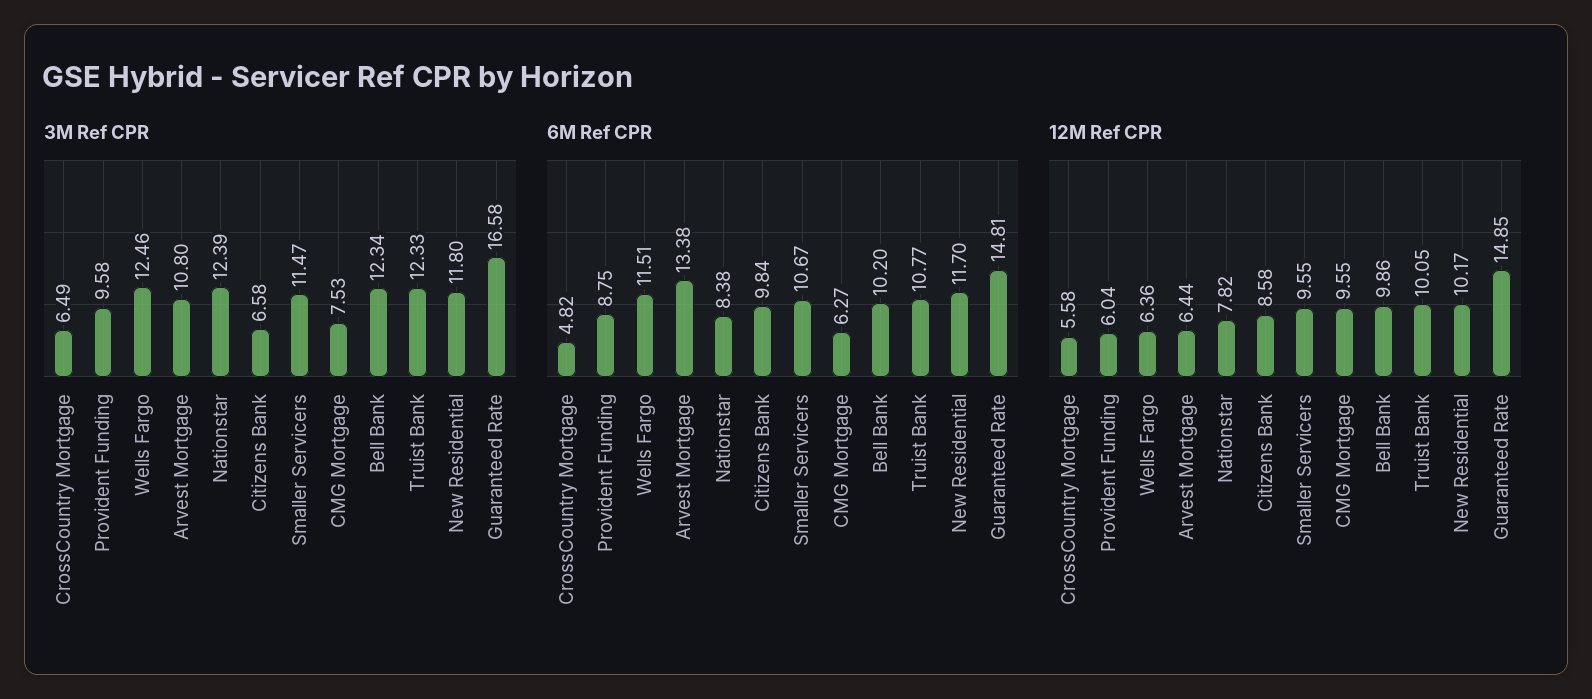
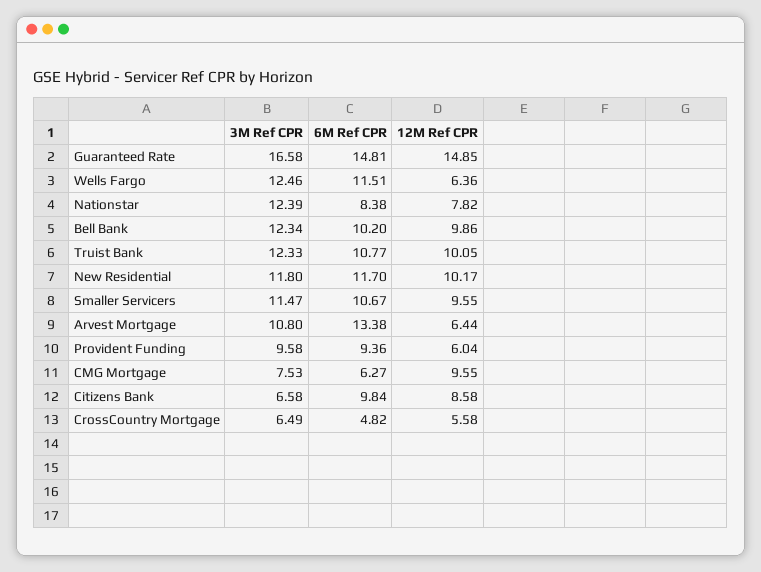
6M Ref CPR, Provident Funding: 8.75 -> 9.36

